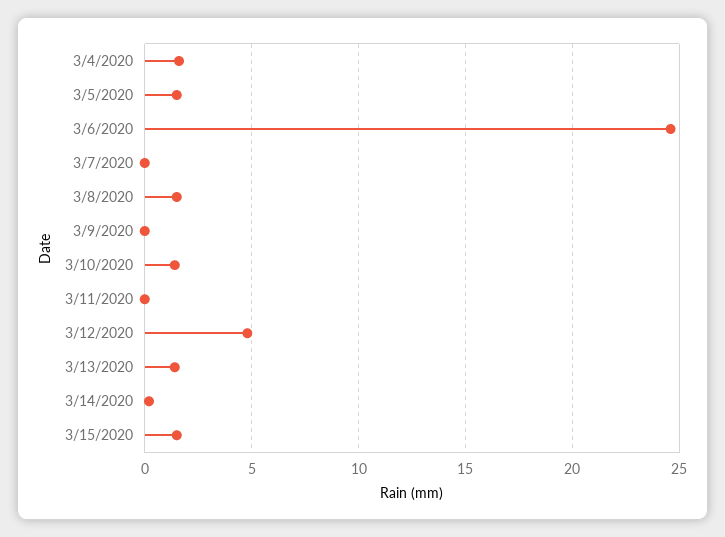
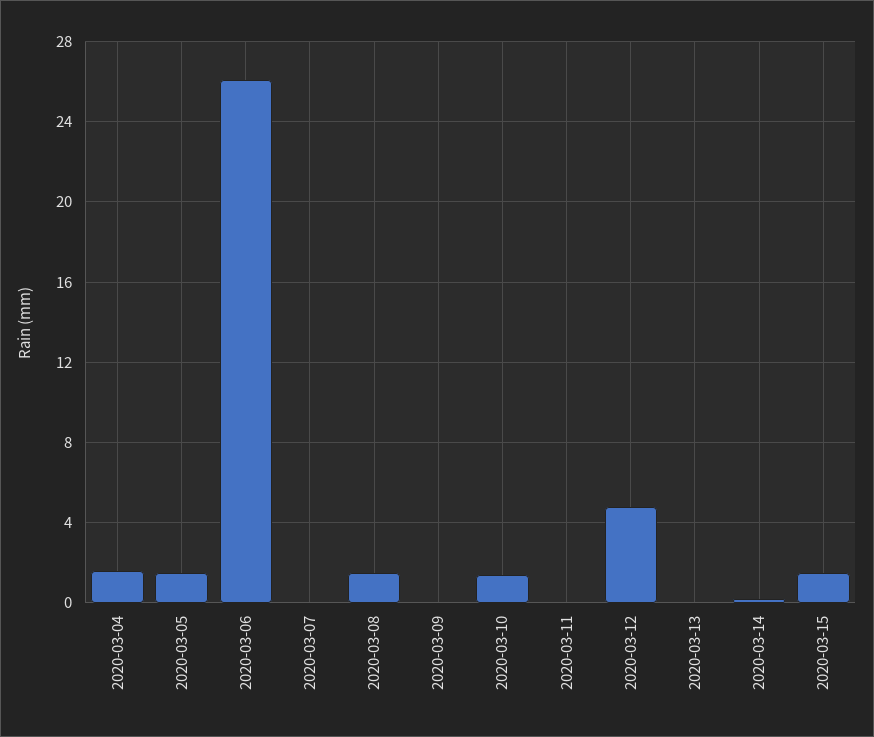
3/6/2020: 24.5 -> 26
3/13/2020: 1.5 -> 0

